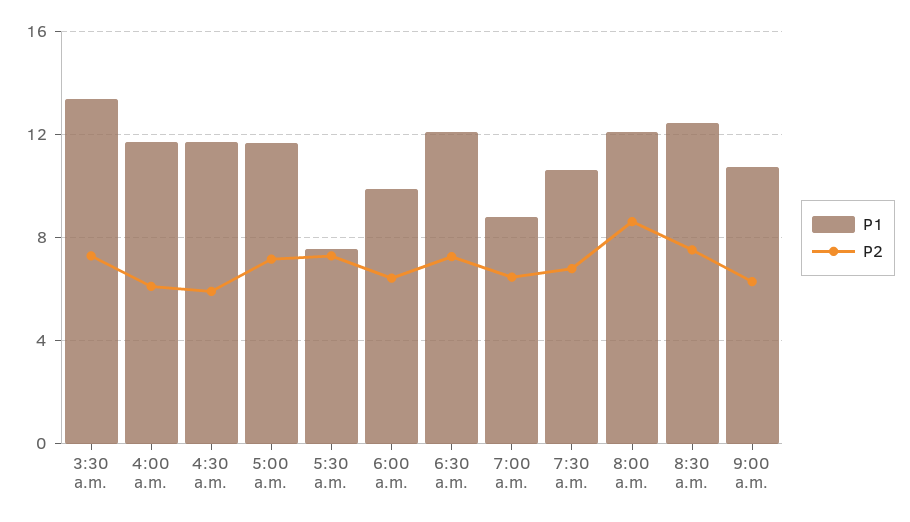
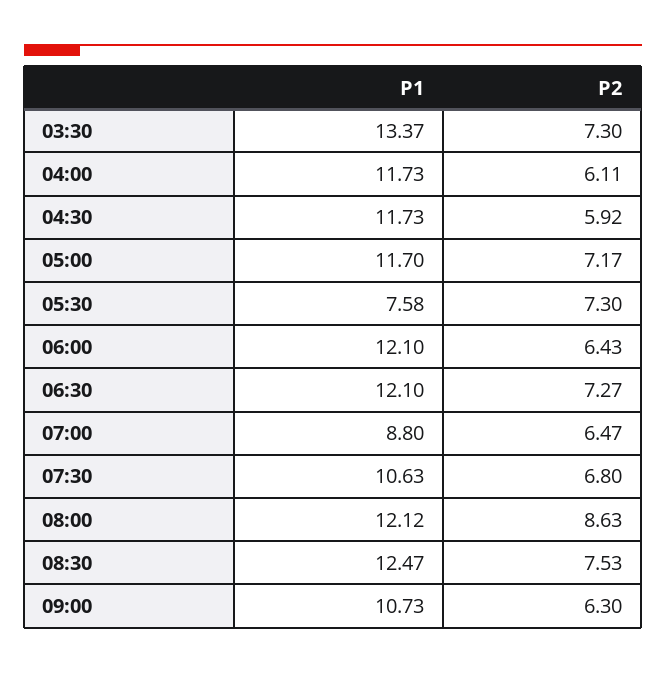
P1, 6:00 a.m.: 10 -> 12.1

